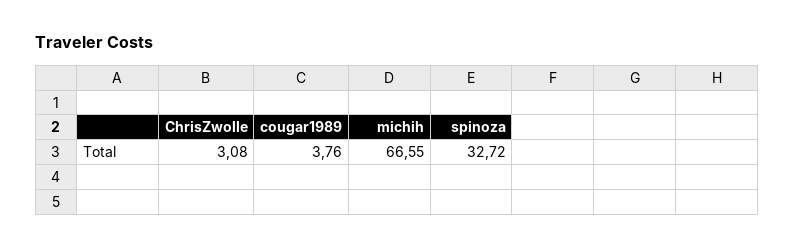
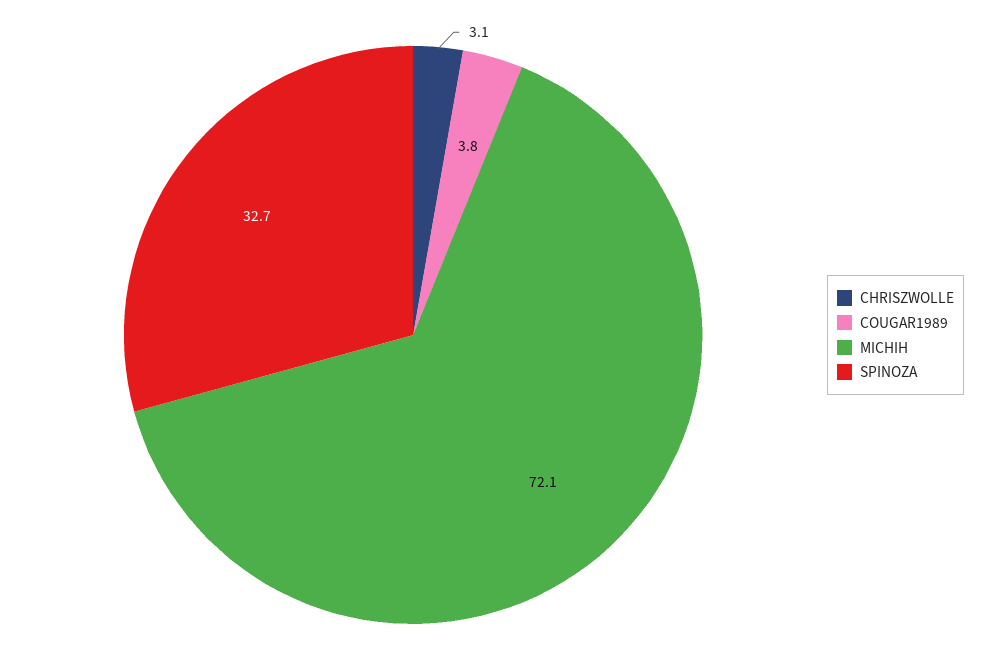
michih: 66.55 -> 72.1

